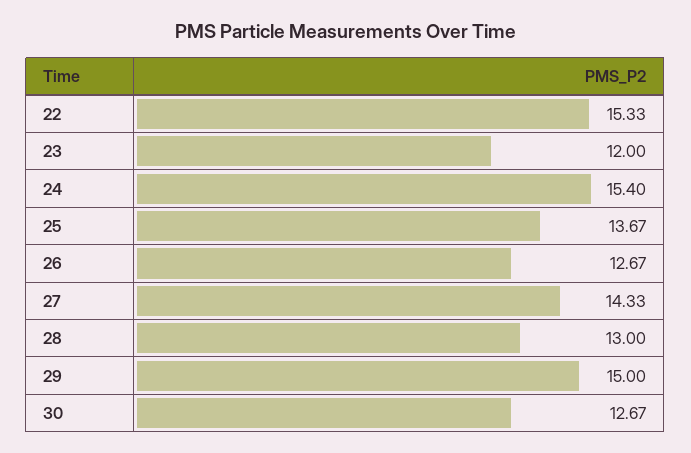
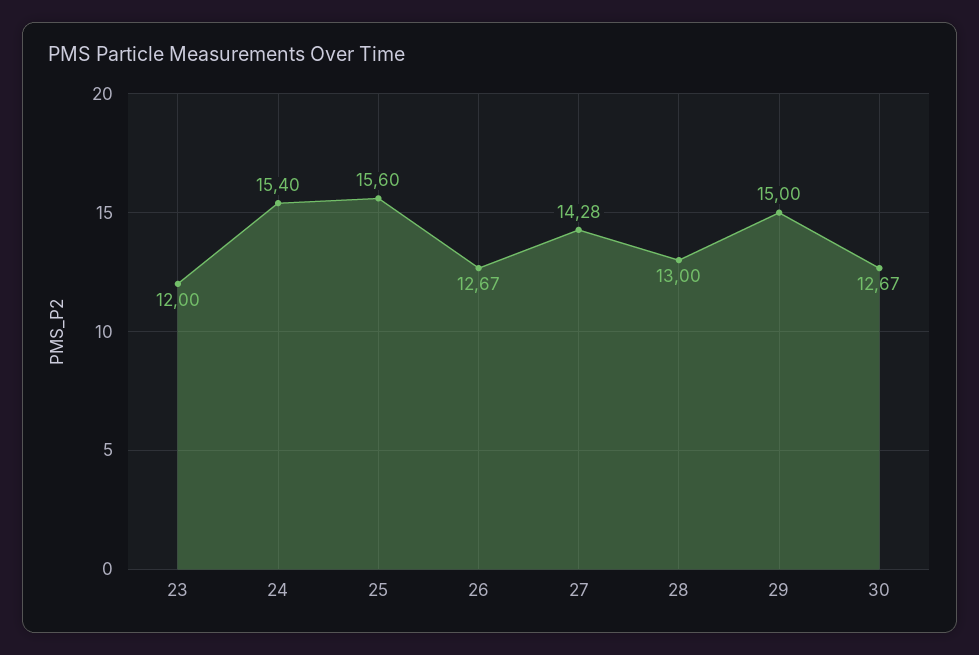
22: 15.33 -> none
25: 13.67 -> 15.6
27: 14.33 -> 14.28

